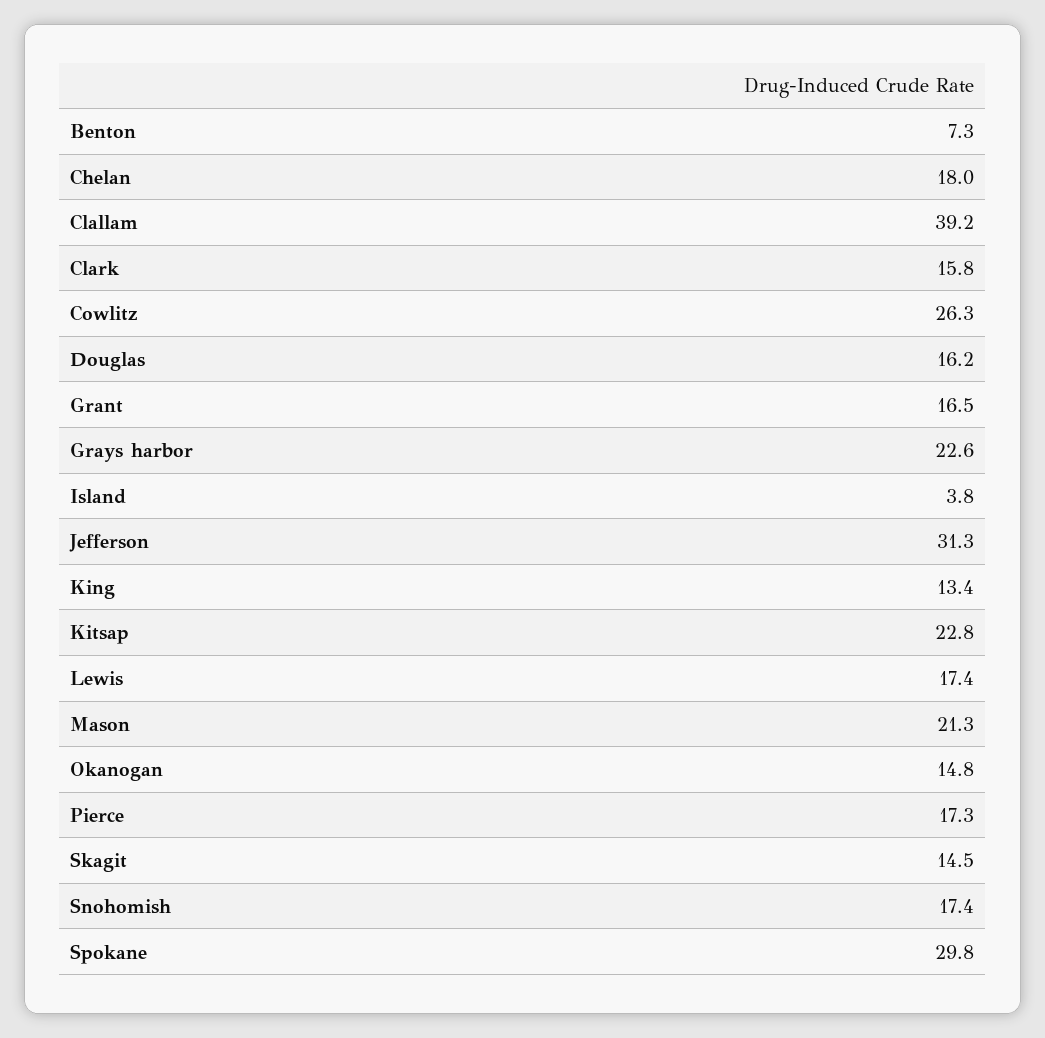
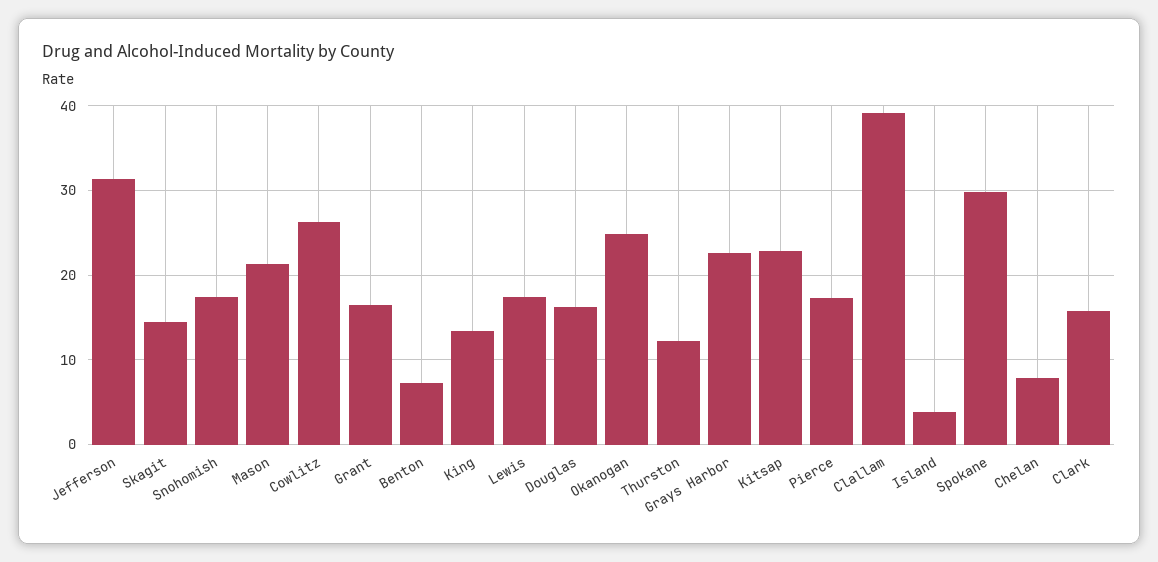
Chelan: 18 -> 8
Okanogan: 14.8 -> 25
Thurston: none -> 12

